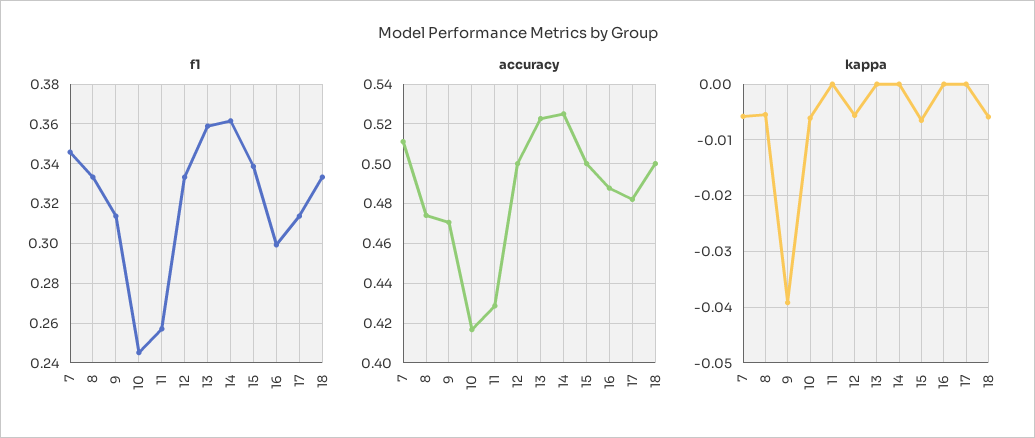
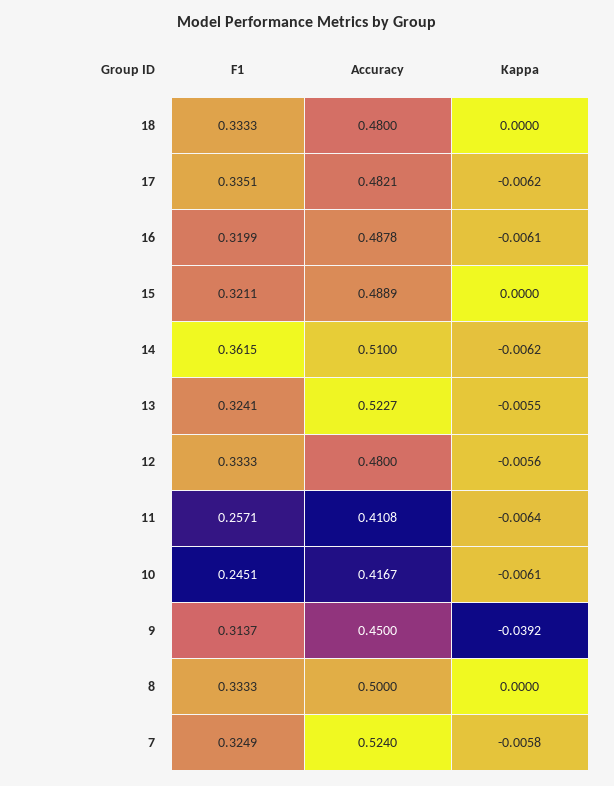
f1, 7: 0.345 -> 0.3249
f1, 13: 0.36 -> 0.3241
f1, 15: 0.34 -> 0.3211
f1, 16: 0.3 -> 0.3199
f1, 17: 0.315 -> 0.3351
accuracy, 7: 0.51 -> 0.524
accuracy, 8: 0.475 -> 0.5
accuracy, 9: 0.47 -> 0.45
accuracy, 11: 0.43 -> 0.4108
accuracy, 12: 0.5 -> 0.48
accuracy, 14: 0.525 -> 0.51
accuracy, 15: 0.5 -> 0.4889
accuracy, 18: 0.5 -> 0.48
kappa, 8: -0.006 -> 0
kappa, 11: 0 -> -0.0064
kappa, 13: 0 -> -0.0055
kappa, 14: 0 -> -0.0062
kappa, 15: -0.006 -> 0
kappa, 16: 0 -> -0.0061
kappa, 17: 0 -> -0.0062
kappa, 18: -0.006 -> 0

